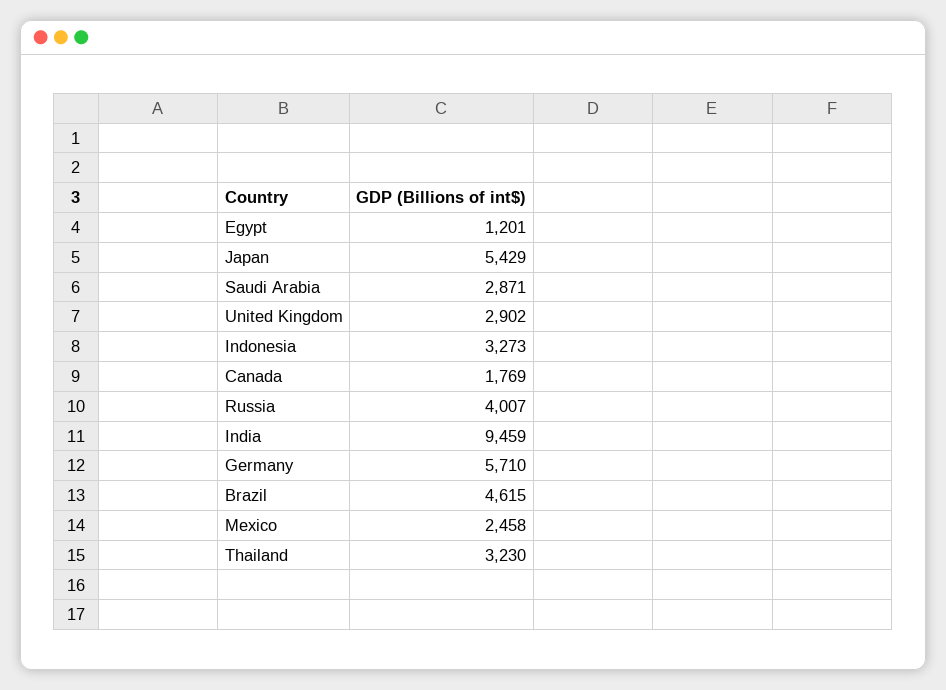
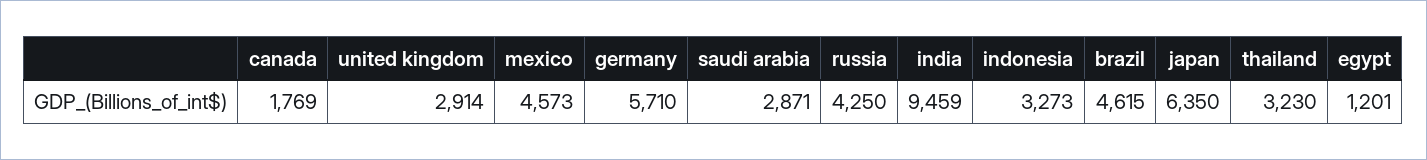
Japan: 5429 -> 6350
United Kingdom: 2902 -> 2914
Russia: 4007 -> 4250
Mexico: 2458 -> 4573

